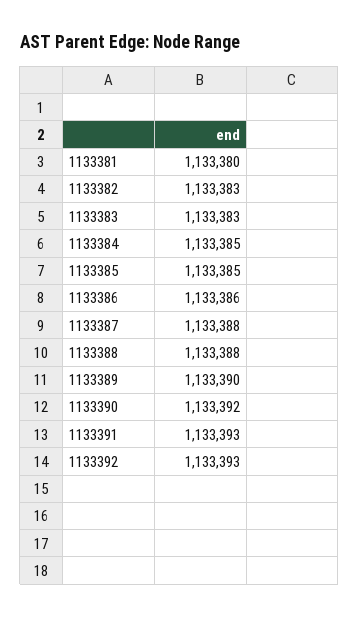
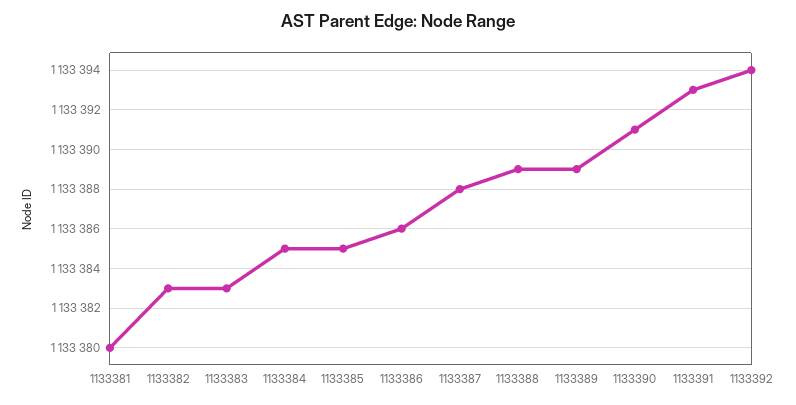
1133388: 1133388 -> 1133389
1133389: 1133390 -> 1133389
1133390: 1133392 -> 1133391
1133392: 1133393 -> 1133394

